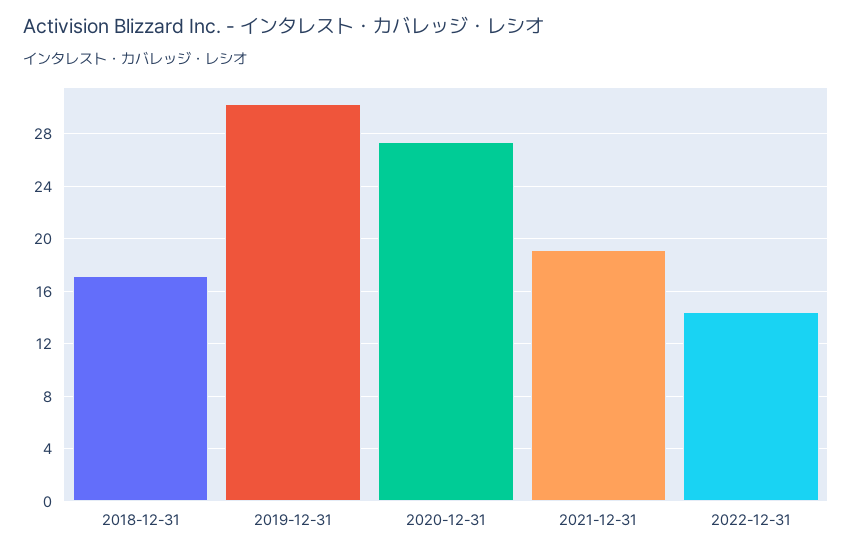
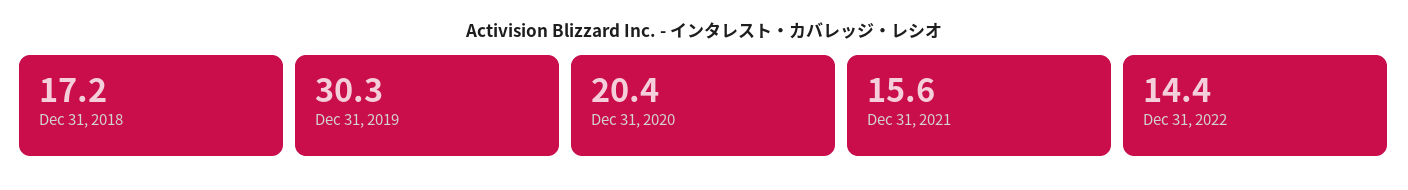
2020-12-31: 27.5 -> 20.4
2021-12-31: 19 -> 15.6

